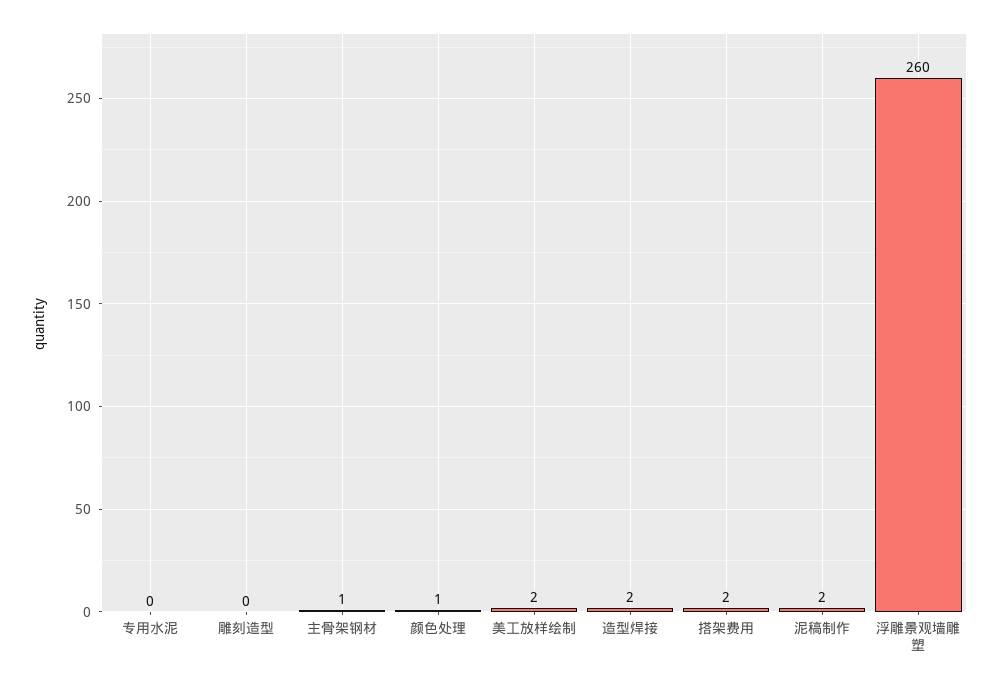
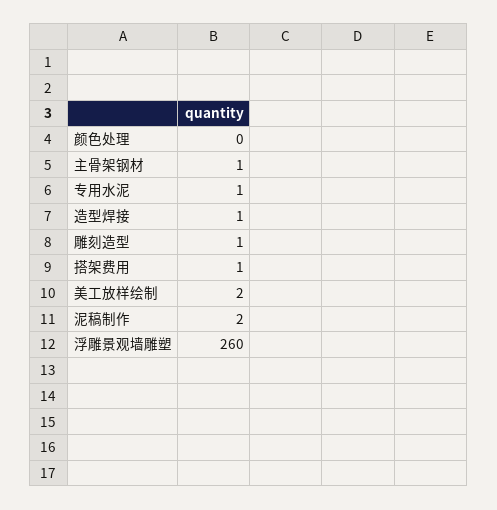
专用水泥: 0 -> 1
雕刻造型: 0 -> 1
颜色处理: 1 -> 0
造型焊接: 2 -> 1
搭架费用: 2 -> 1

